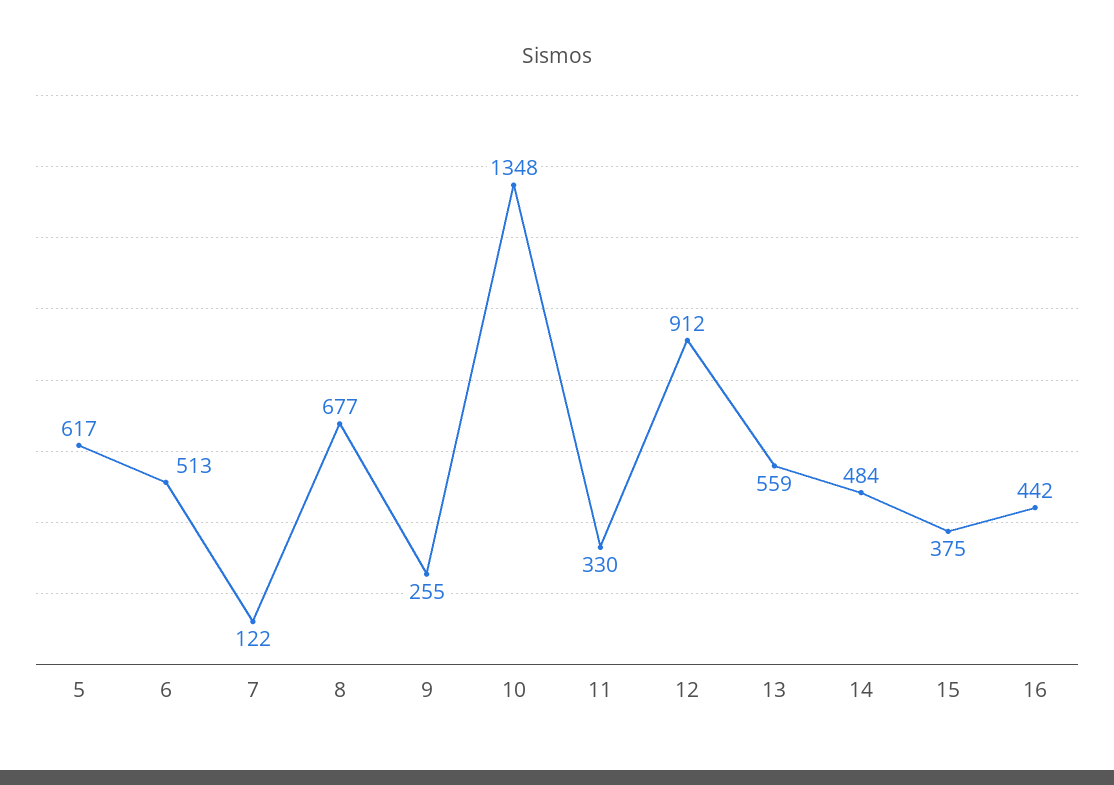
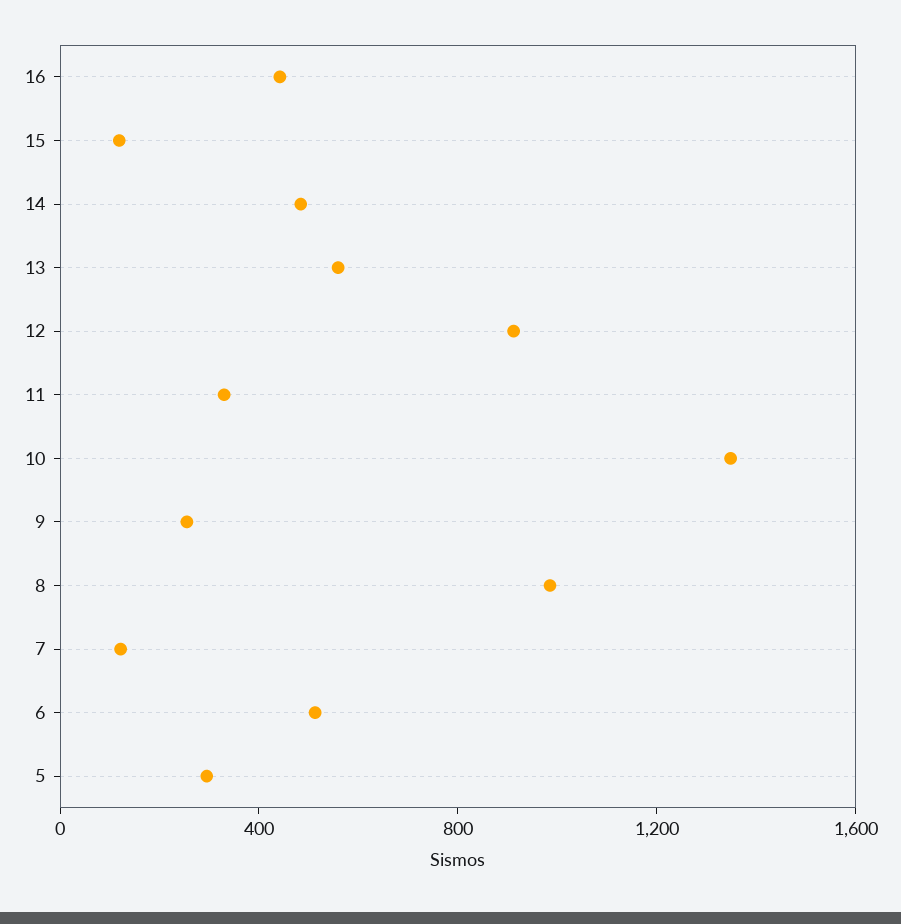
5: 617 -> 300
8: 677 -> 1000
15: 375 -> 100

